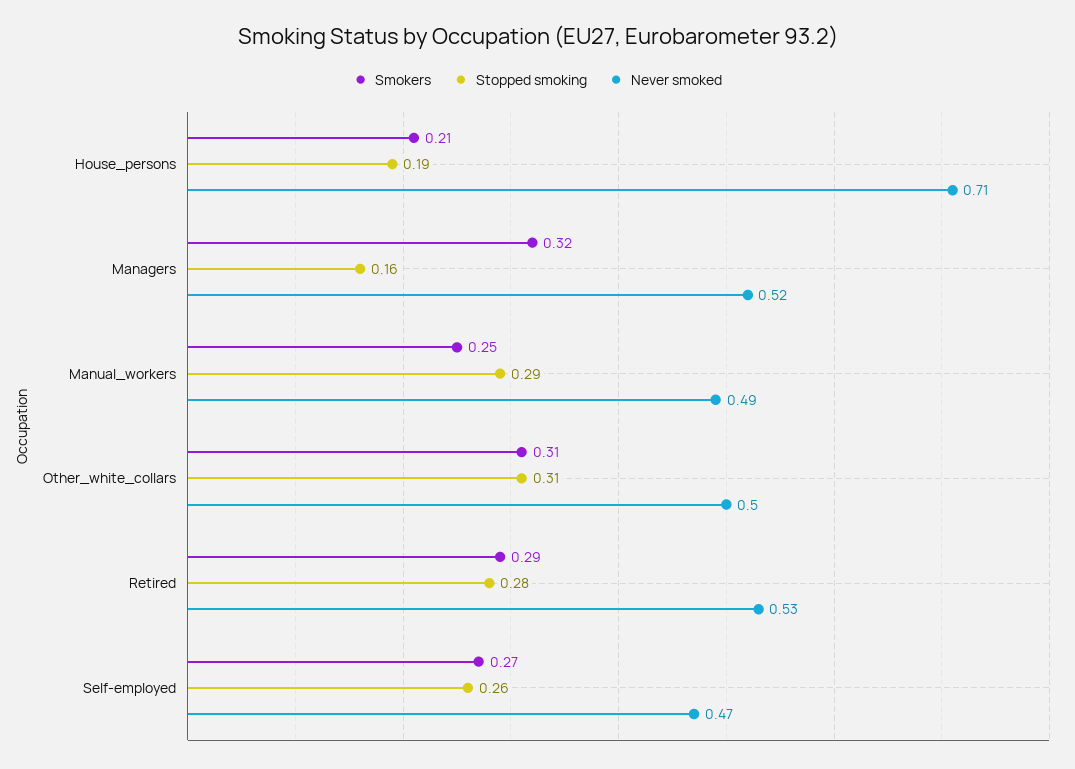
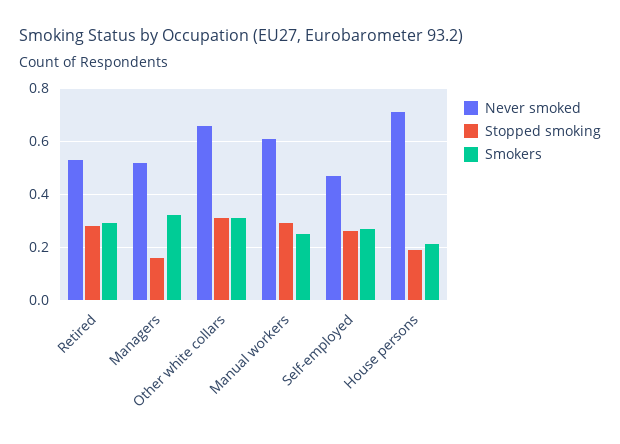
Never smoked, Manual_workers: 0.49 -> 0.6
Never smoked, Other_white_collars: 0.5 -> 0.65

